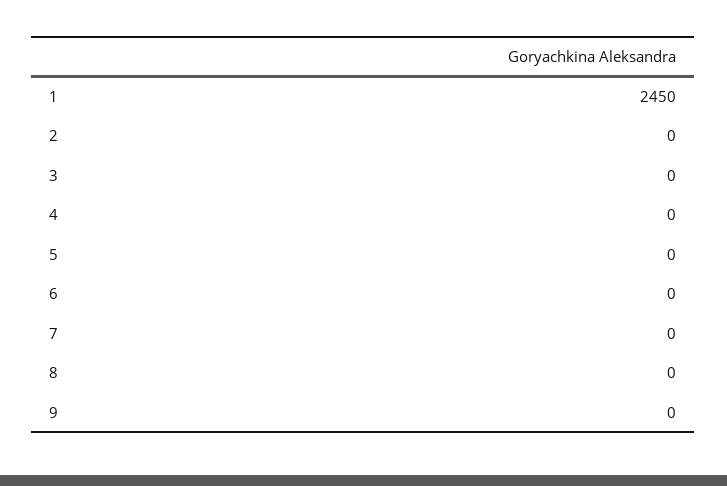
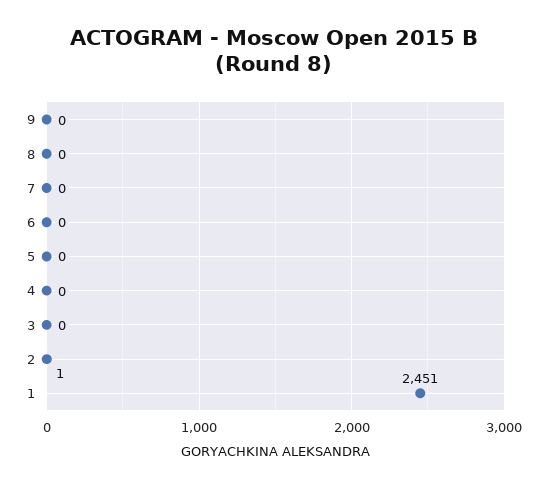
1: 2450 -> 2451
2: 0 -> 1

